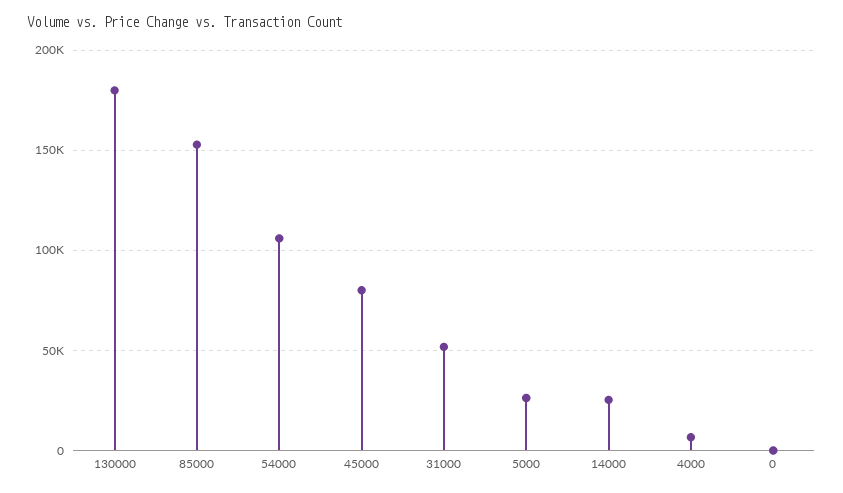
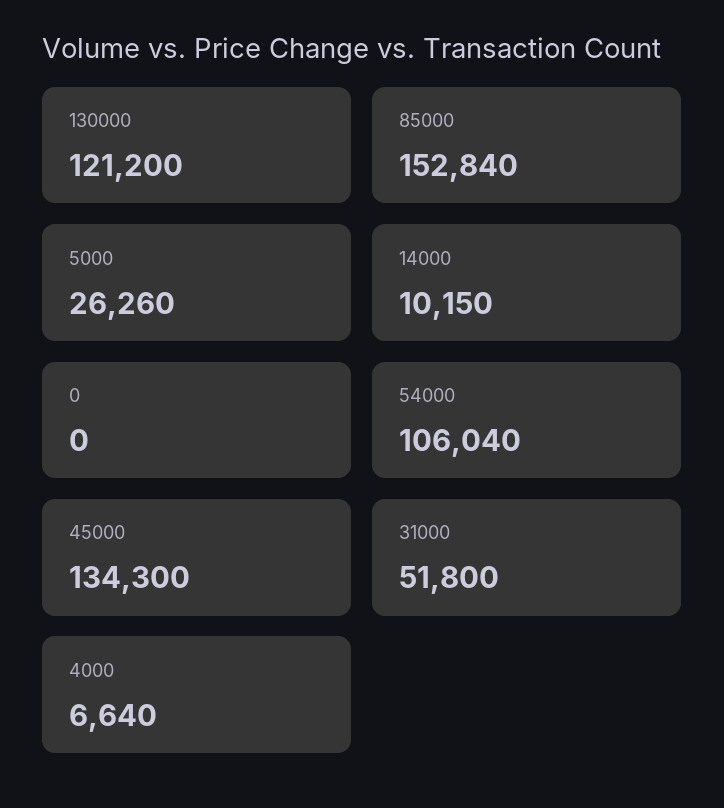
130000: 180000 -> 121200
45000: 80000 -> 134300
14000: 25000 -> 10150

